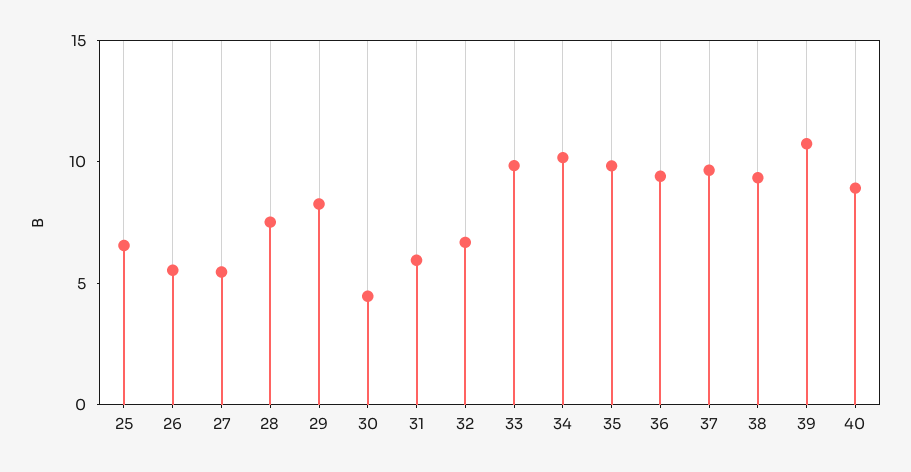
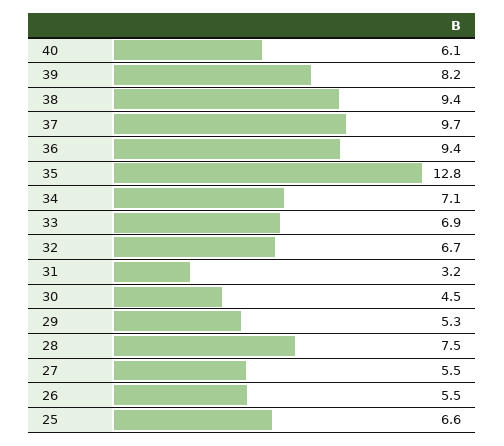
29: 8 -> 5.3
31: 6 -> 3.2
33: 10 -> 6.9
34: 10 -> 7.1
35: 10 -> 12.8
39: 11 -> 8.2
40: 9 -> 6.1

